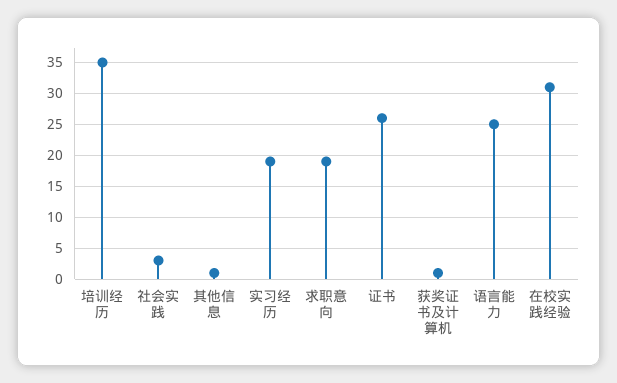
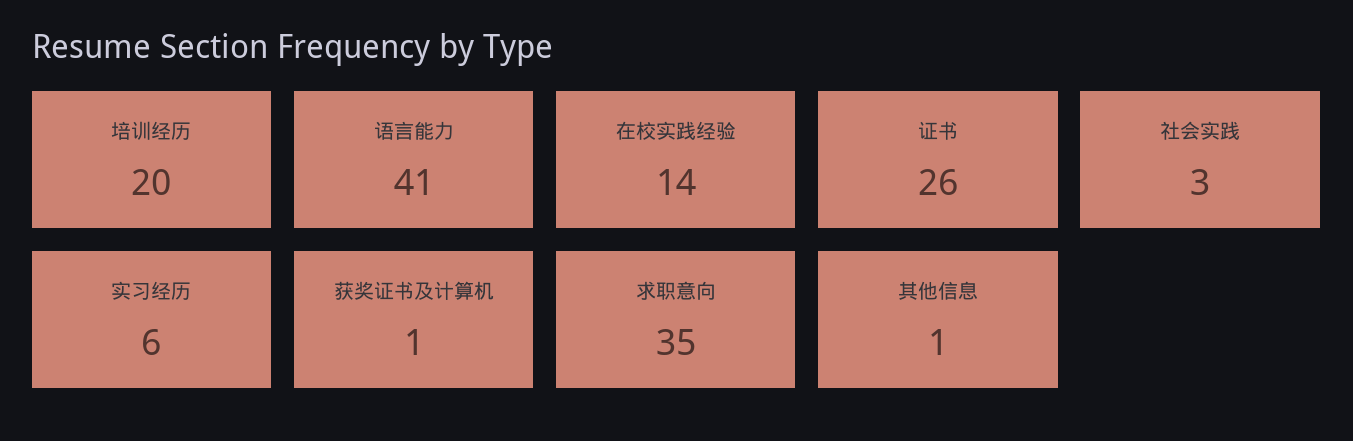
培训经历: 35 -> 20
实习经历: 19 -> 6
求职意向: 19 -> 35
语言能力: 25 -> 41
在校实践经验: 31 -> 14

